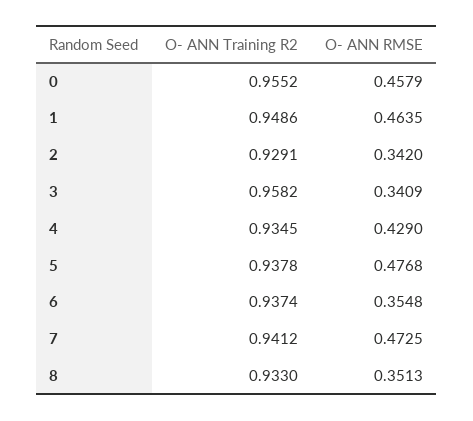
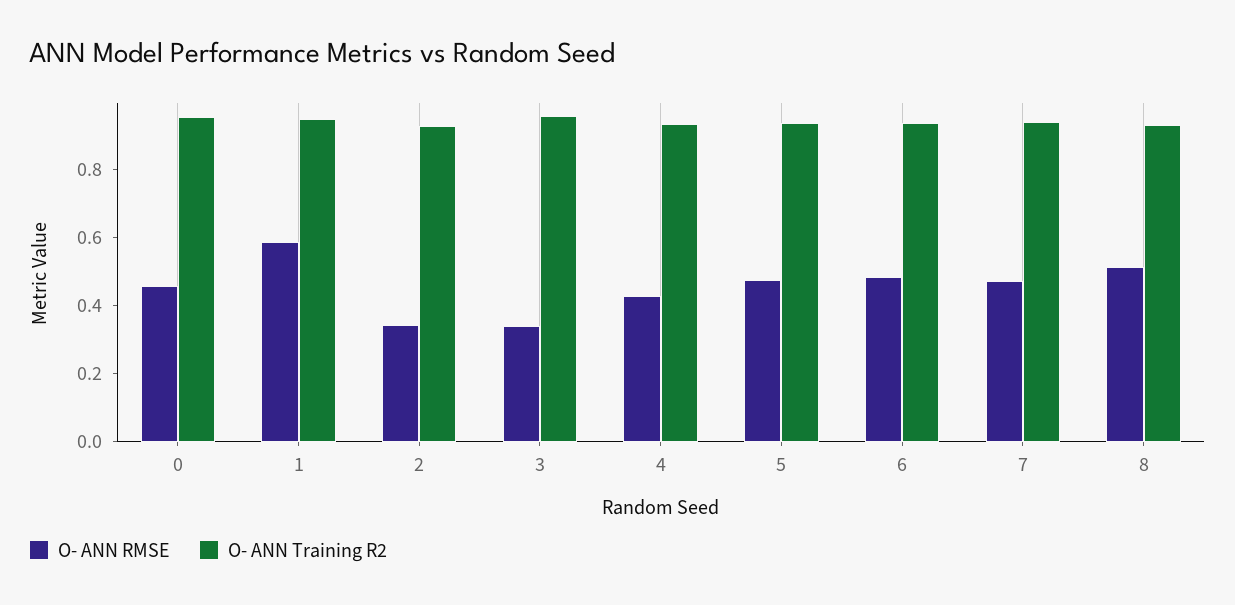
O- ANN RMSE, 1: 0.4635 -> 0.6
O- ANN RMSE, 6: 0.3548 -> 0.5
O- ANN RMSE, 8: 0.3513 -> 0.5

